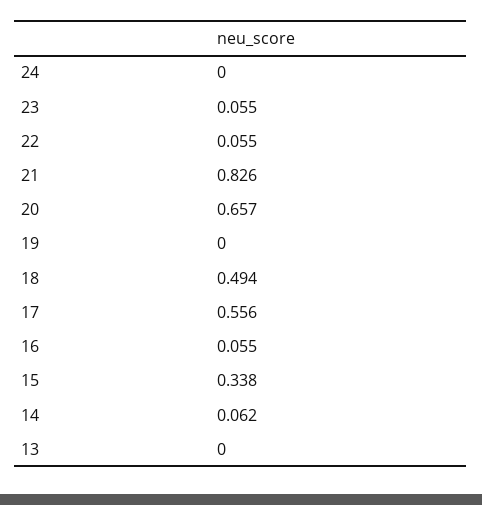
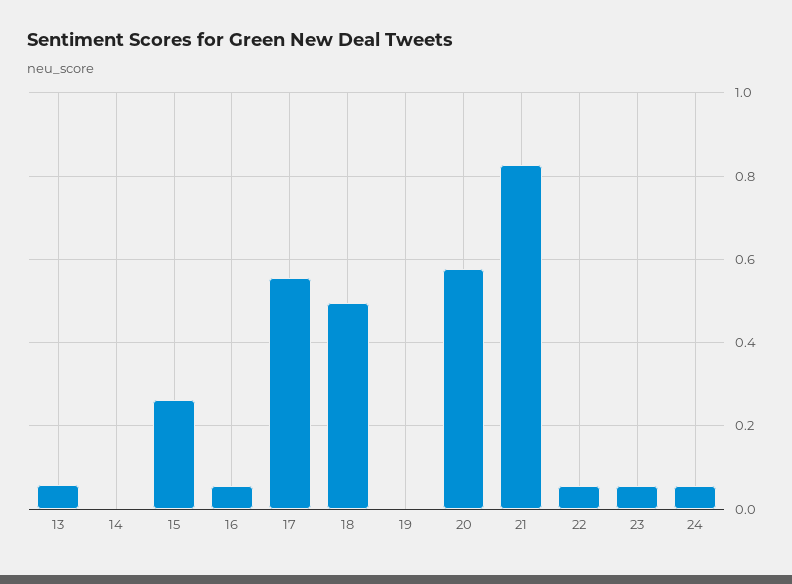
24: 0 -> 0.06
20: 0.657 -> 0.58
15: 0.338 -> 0.26
14: 0.062 -> 0
13: 0 -> 0.06

